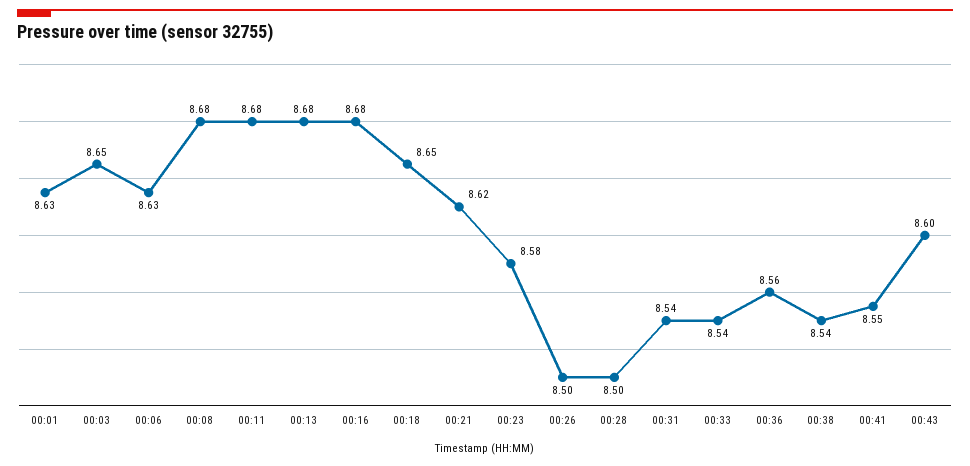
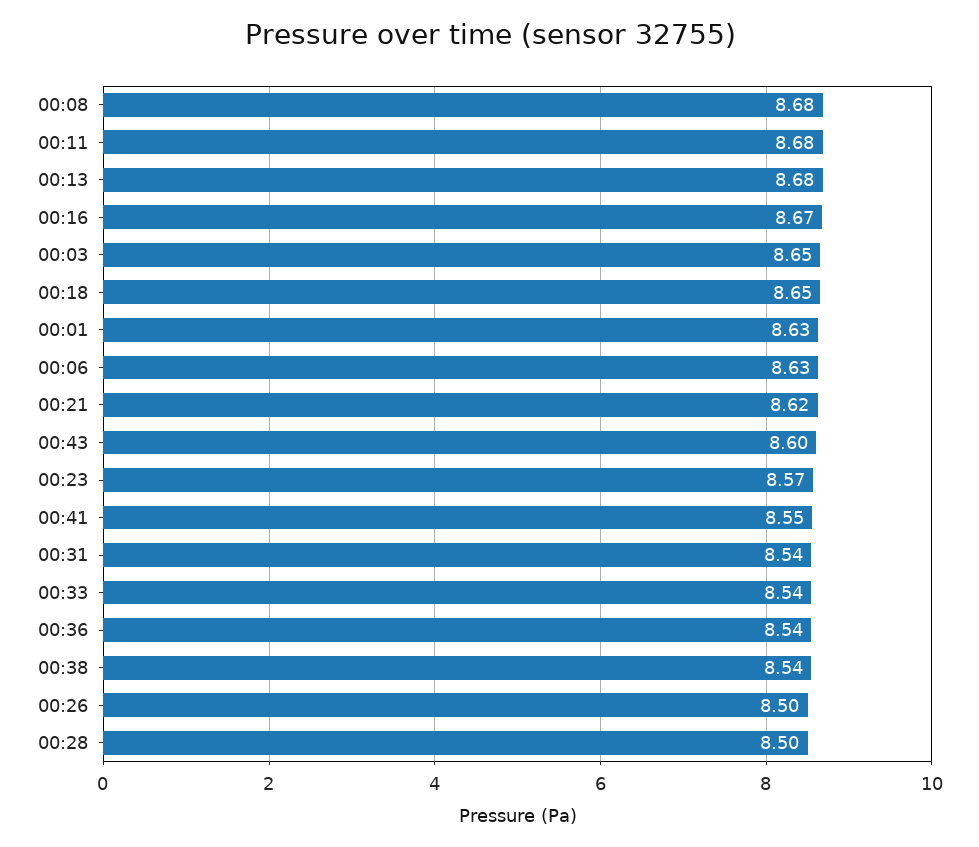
00:16: 8.68 -> 8.67
00:23: 8.58 -> 8.57
00:36: 8.56 -> 8.54

